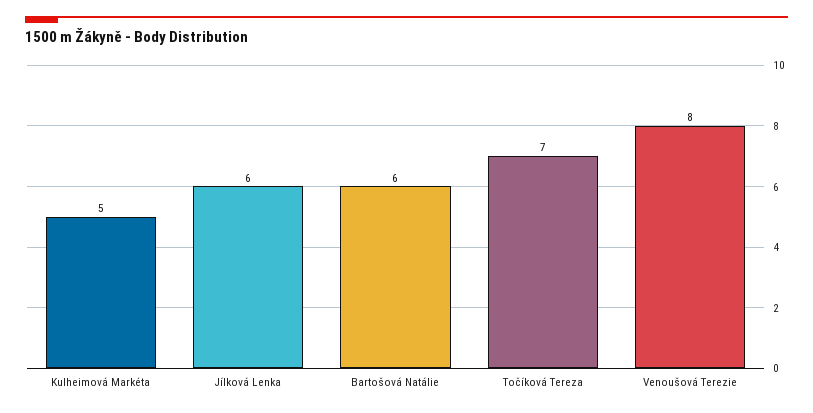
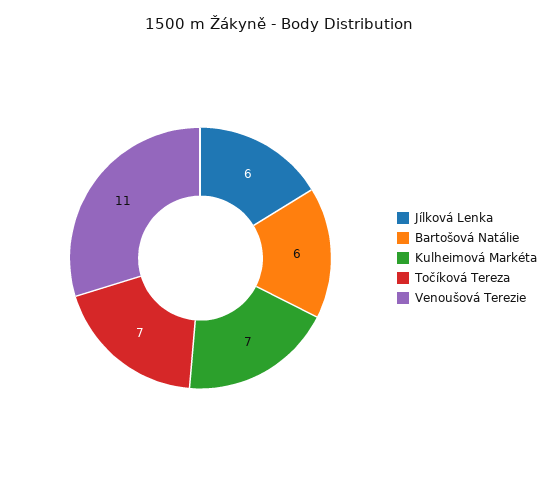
Kulheimová Markéta: 5 -> 7
Venoušová Terezie: 8 -> 11

